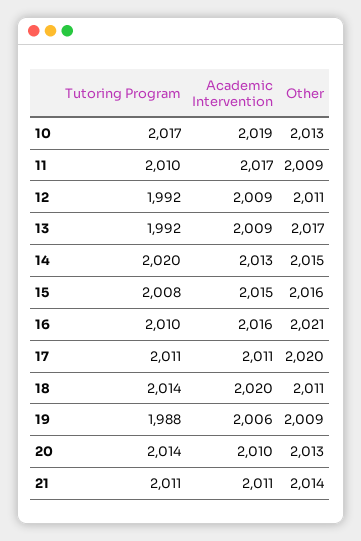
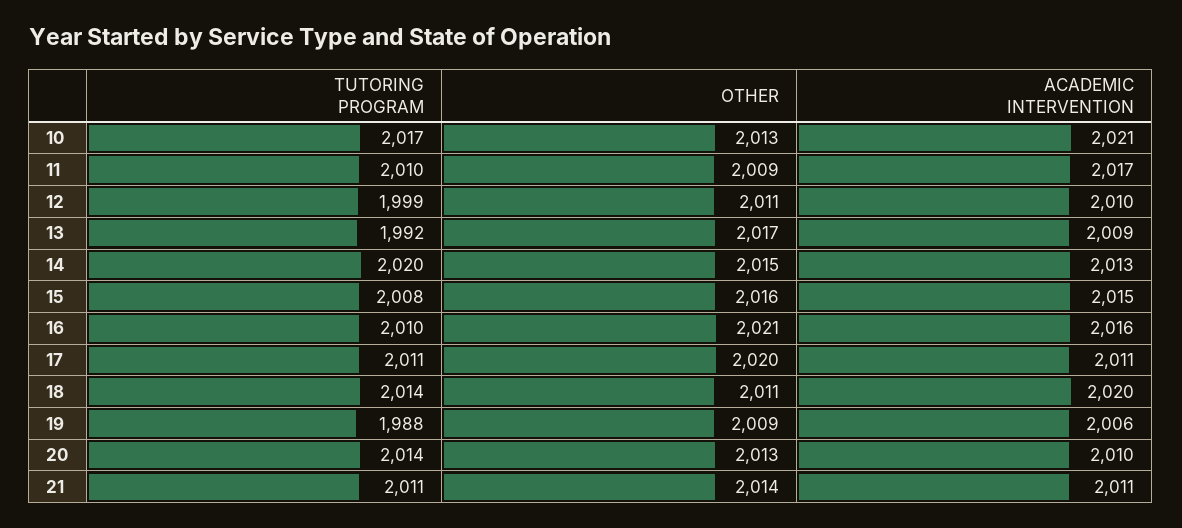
Academic Intervention, 10: 2019 -> 2021
Tutoring Program, 12: 1992 -> 1999
Academic Intervention, 12: 2009 -> 2010

